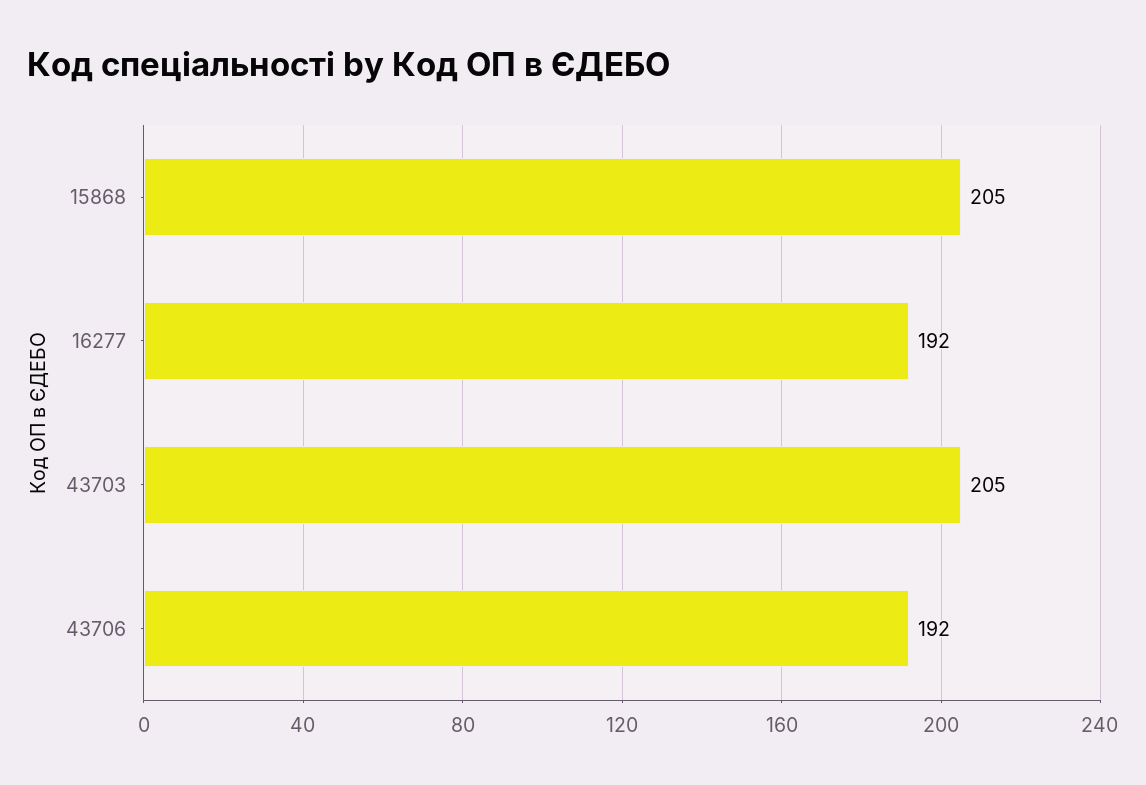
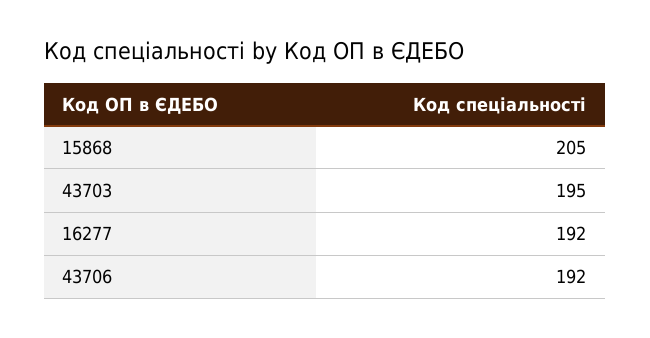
43703: 205 -> 195

